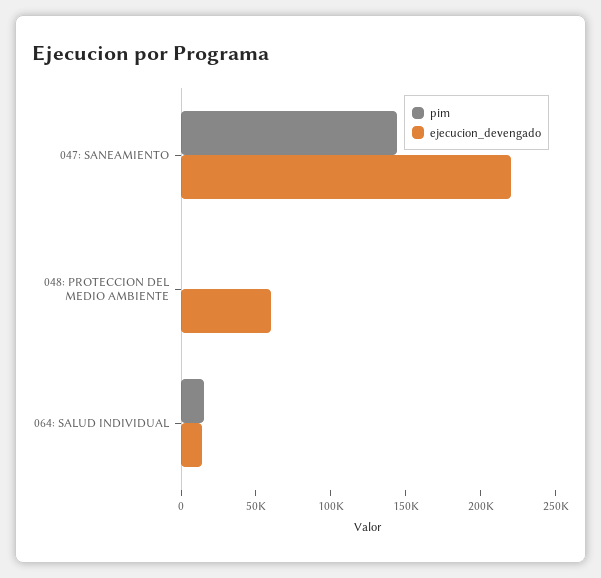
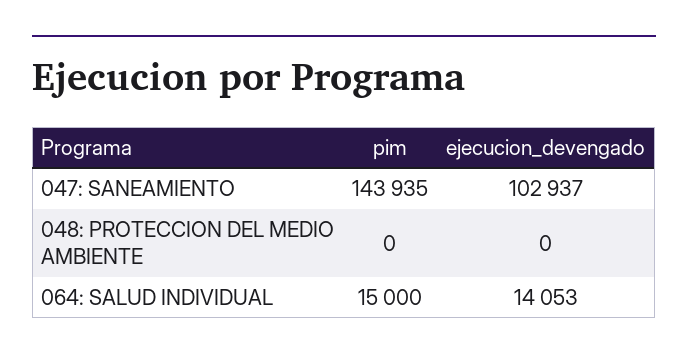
ejecucion_devengado, 047: SANEAMIENTO: 220000 -> 102937
ejecucion_devengado, 048: PROTECCION DEL MEDIO AMBIENTE: 60000 -> 0

